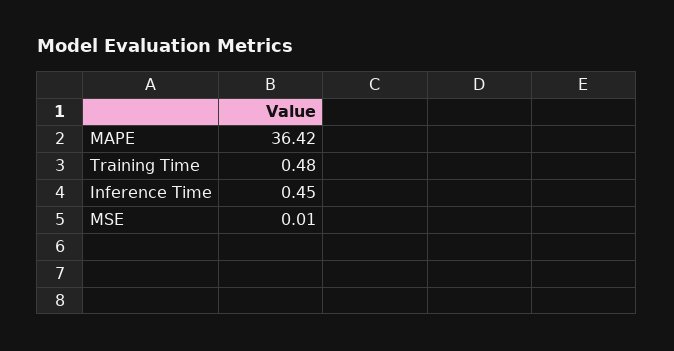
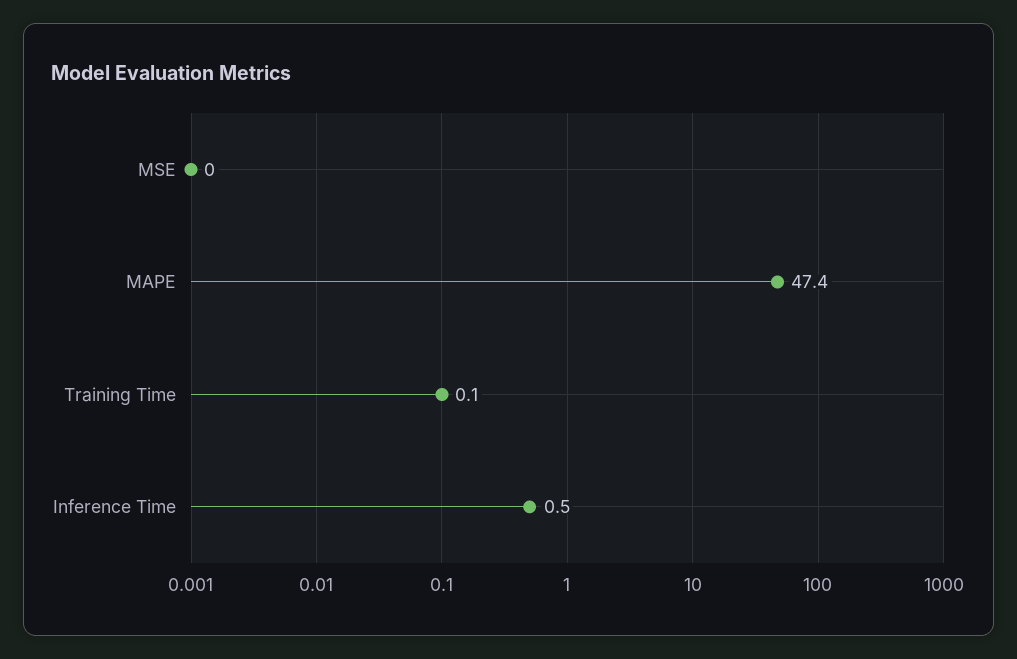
MAPE: 36.42 -> 47.4
Training Time: 0.48 -> 0.1

